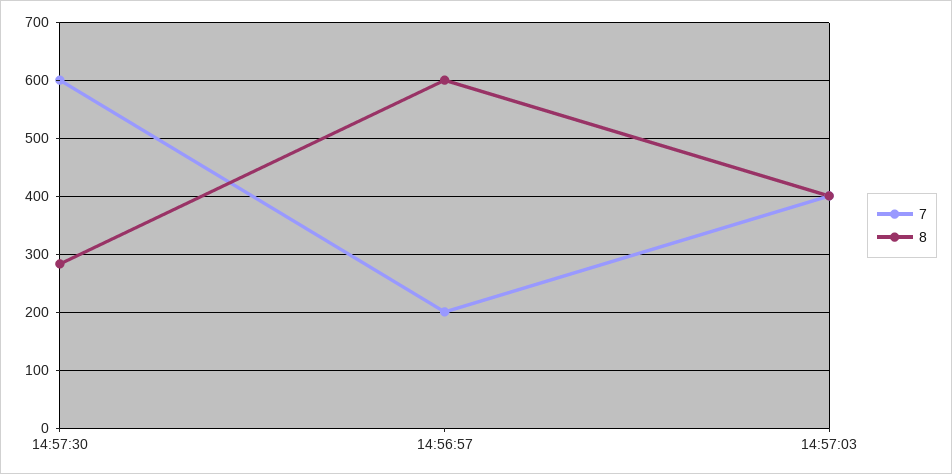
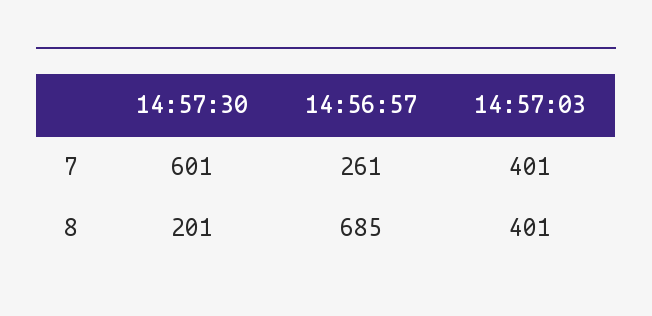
8, 14:57:30: 280 -> 201
7, 14:56:57: 200 -> 261
8, 14:56:57: 600 -> 685

